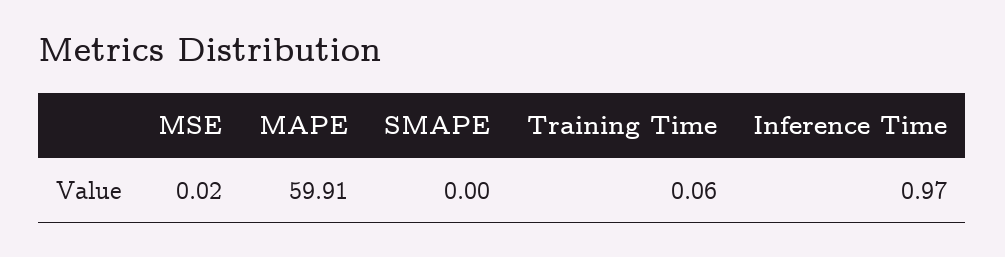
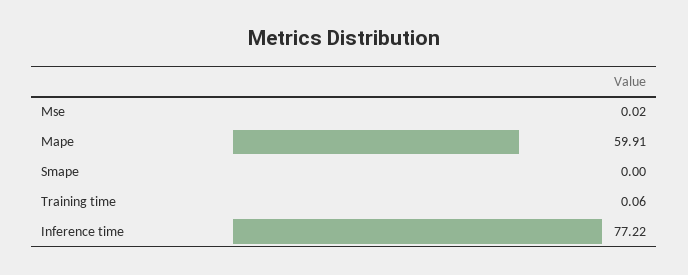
Inference Time: 0.97 -> 77.22

